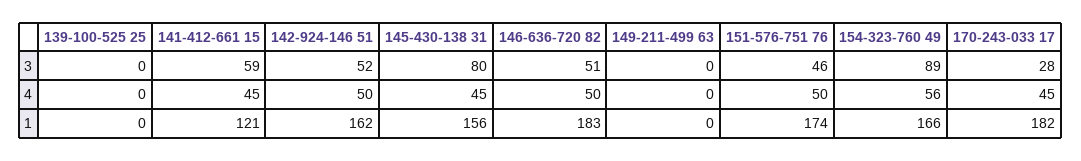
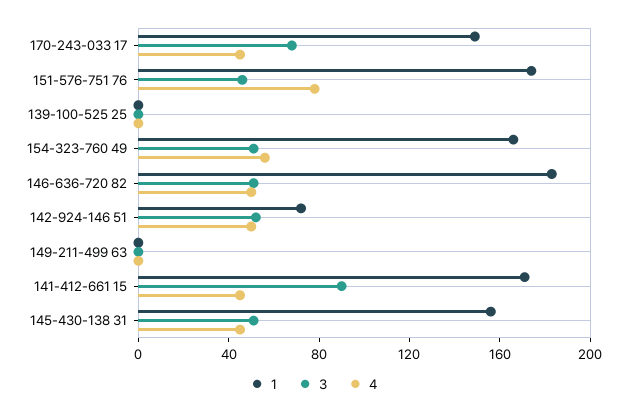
3, 141-412-661 15: 59 -> 90
3, 145-430-138 31: 80 -> 50
3, 154-323-760 49: 89 -> 50
3, 170-243-033 17: 28 -> 70
4, 151-576-751 76: 50 -> 80
1, 141-412-661 15: 121 -> 170
1, 142-924-146 51: 162 -> 70
1, 170-243-033 17: 182 -> 150

